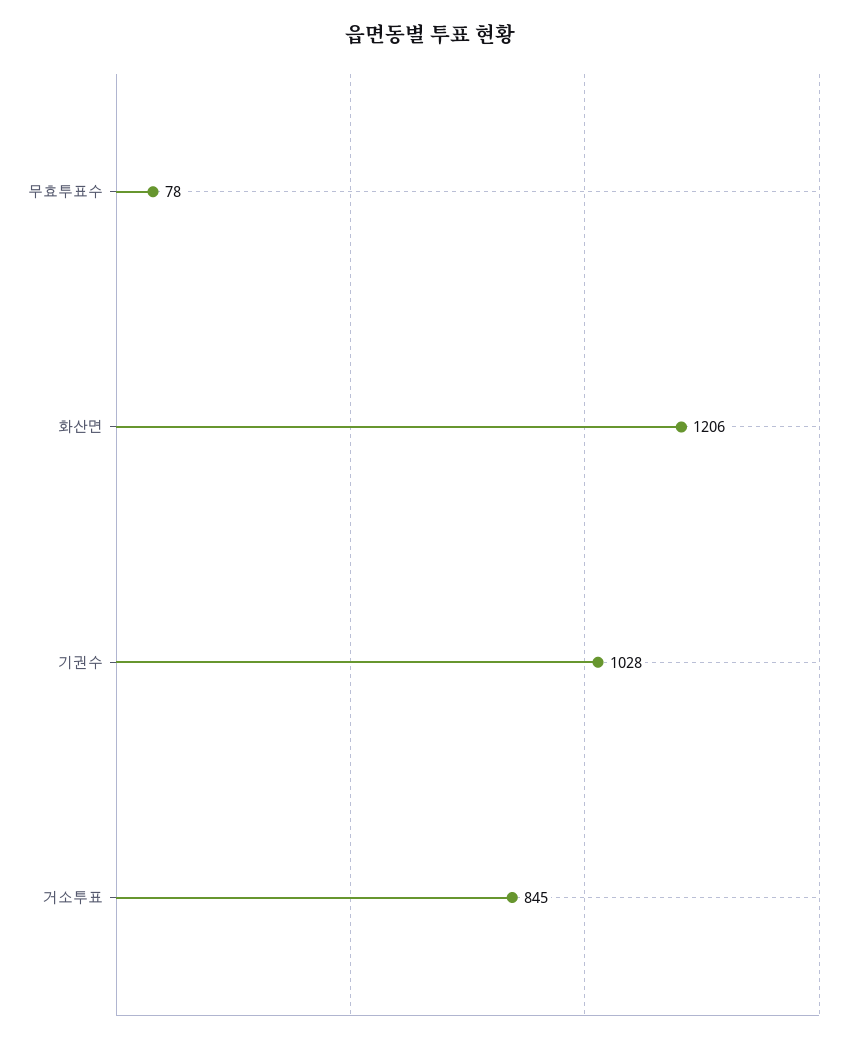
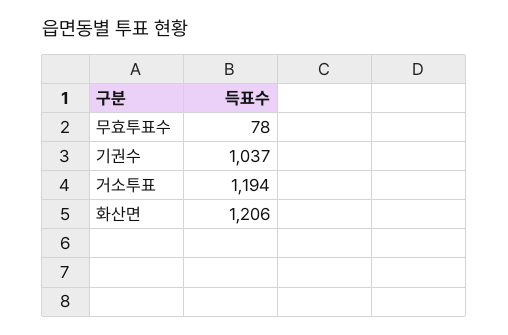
기권수: 1028 -> 1037
거소투표: 845 -> 1194

